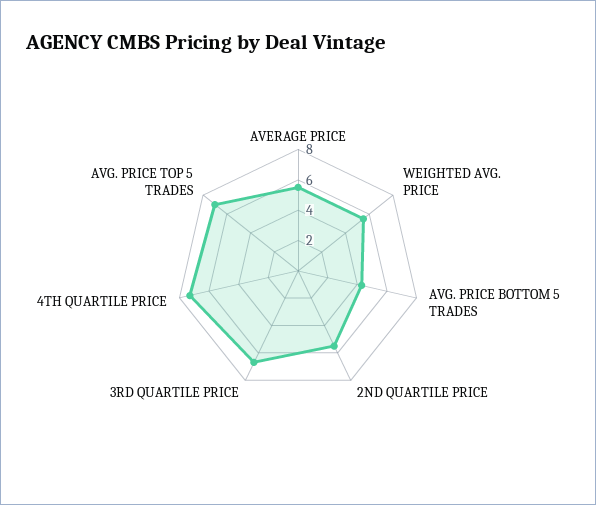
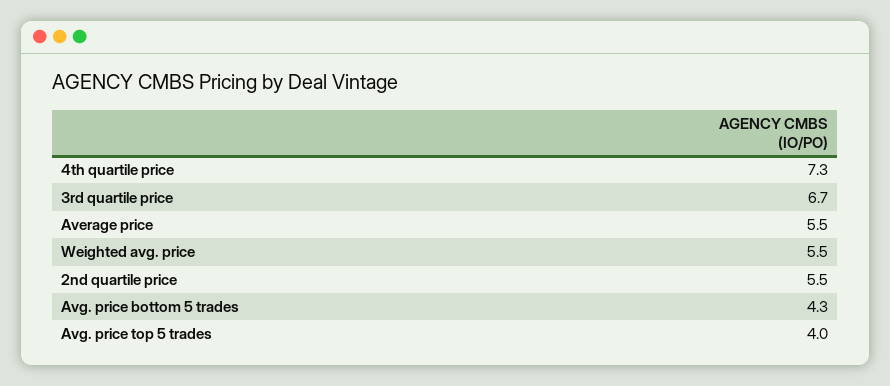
AVG. PRICE TOP 5 TRADES: 7 -> 4

